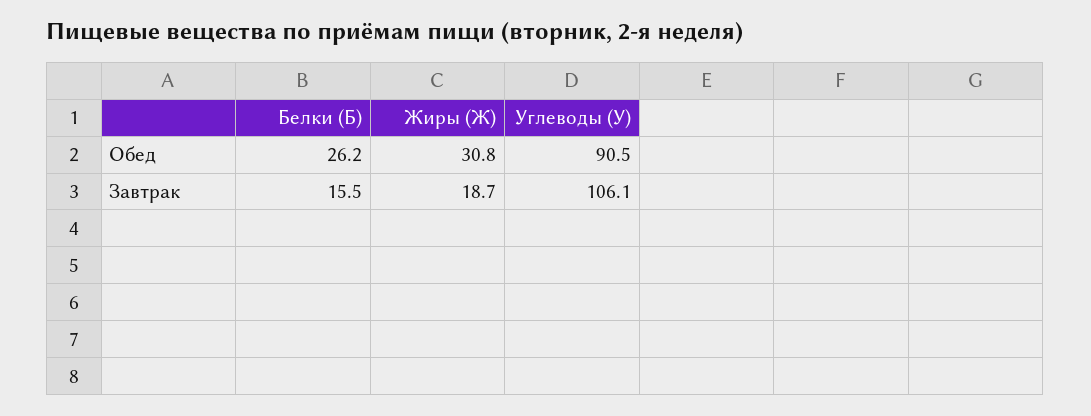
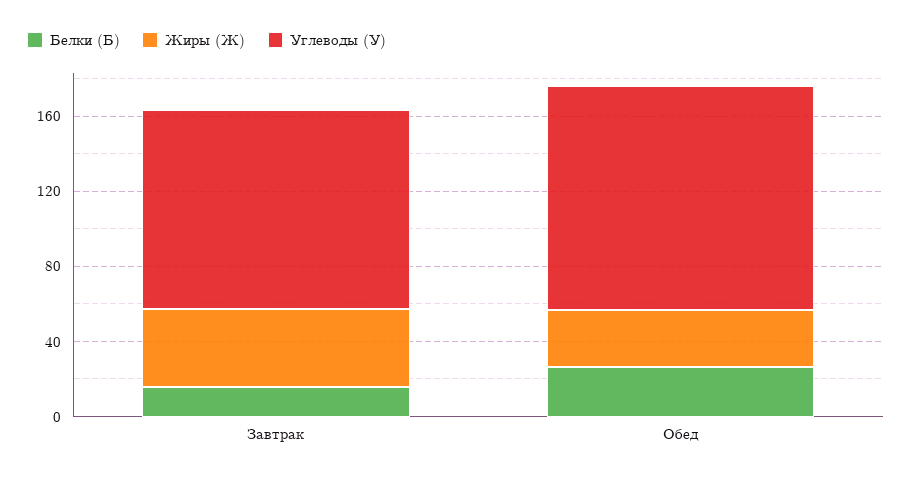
Углеводы (У), Обед: 90.5 -> 120
Жиры (Ж), Завтрак: 18.7 -> 40

